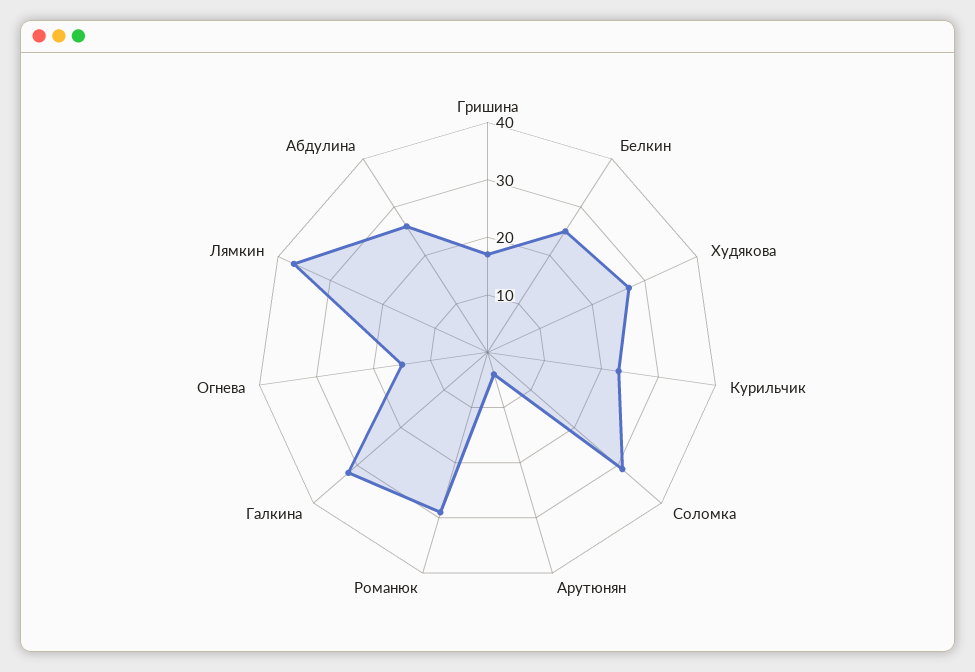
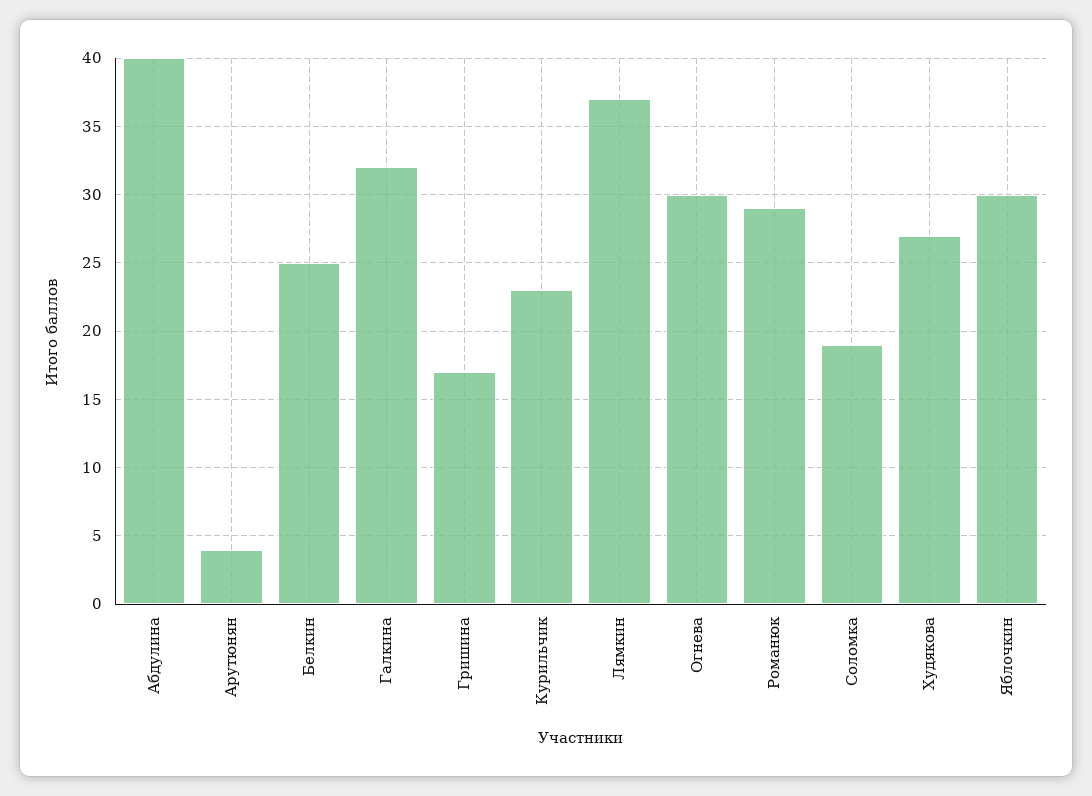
Соломка: 30 -> 19
Огнева: 15 -> 30
Абдулина: 25 -> 40
Яблочкин: none -> 30

